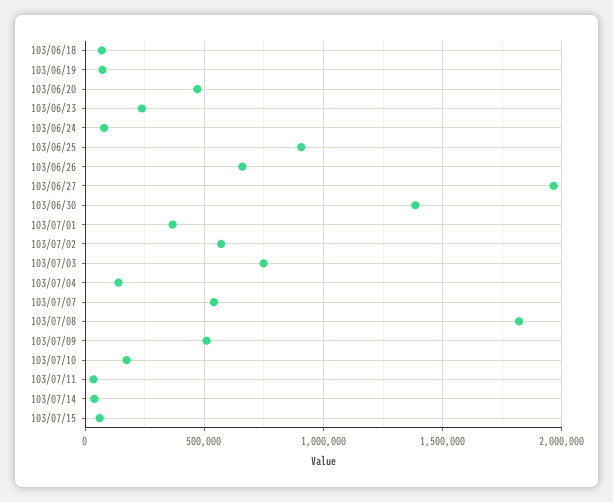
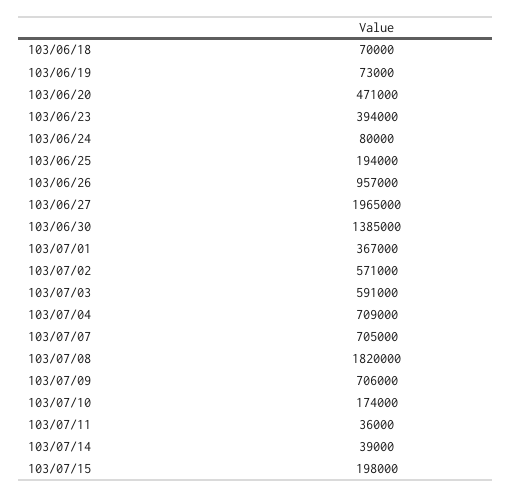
103/06/23: 250000 -> 394000
103/06/25: 900000 -> 194000
103/06/26: 650000 -> 957000
103/07/03: 750000 -> 591000
103/07/04: 150000 -> 709000
103/07/07: 550000 -> 705000
103/07/09: 500000 -> 706000
103/07/15: 50000 -> 198000

